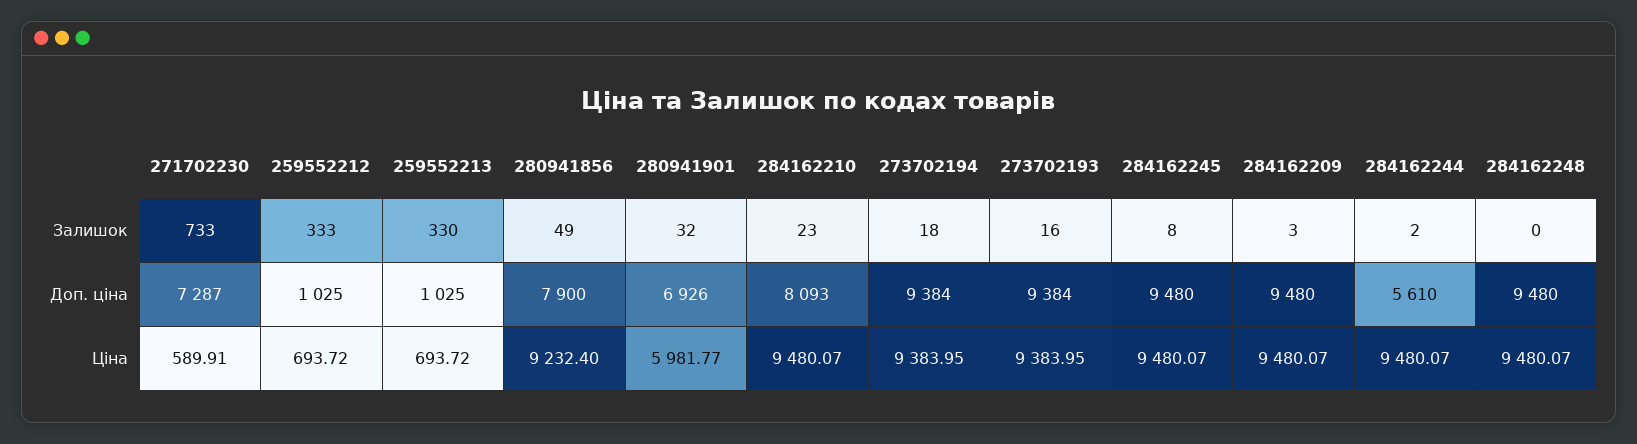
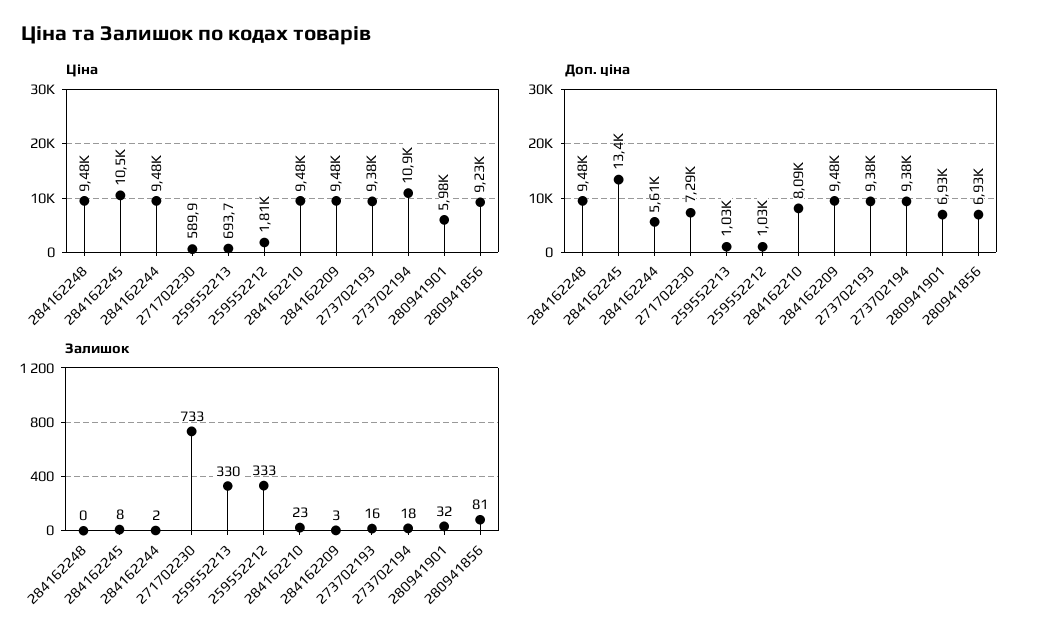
Залишок, 280941856: 49 -> 81
Доп. ціна, 280941856: 7900 -> 6930
Доп. ціна, 284162245: 9480 -> 13400
Ціна, 259552212: 693.72 -> 1810
Ціна, 273702194: 9383.95 -> 10900
Ціна, 284162245: 9480.07 -> 10500

